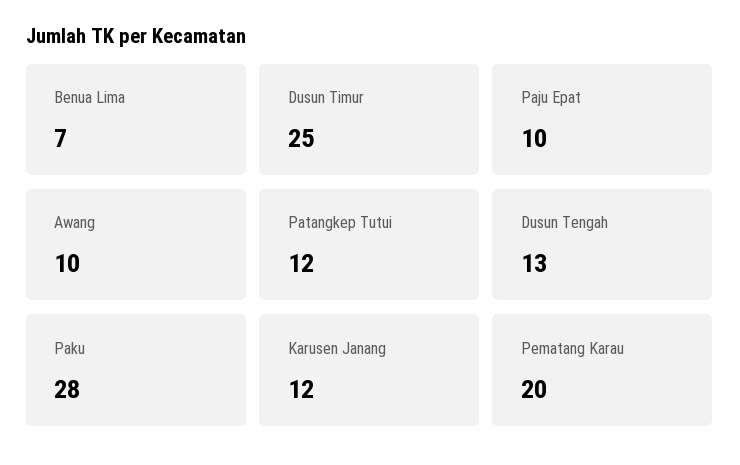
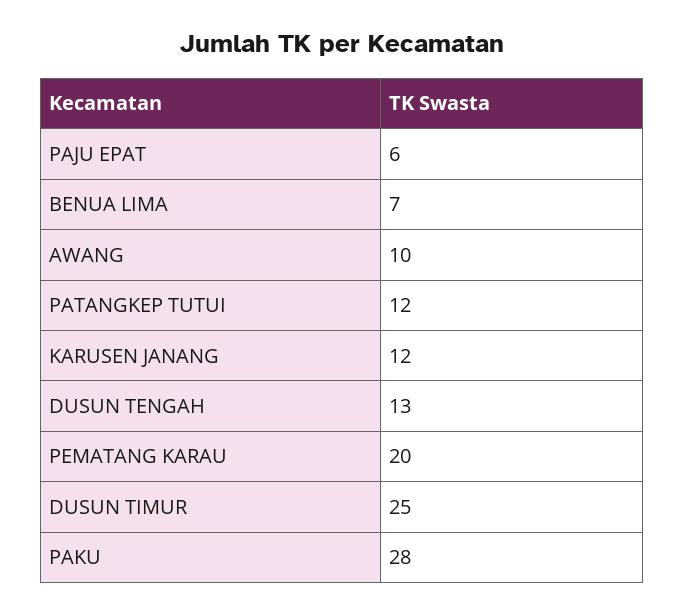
Paju Epat: 10 -> 6

